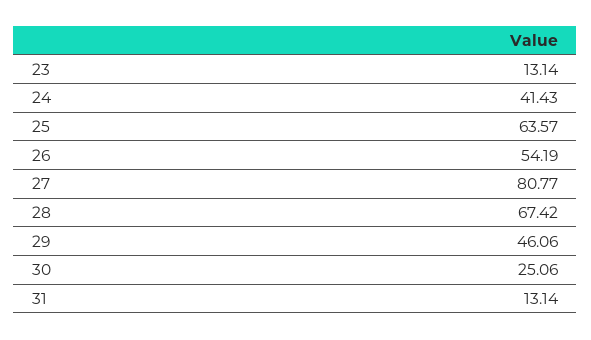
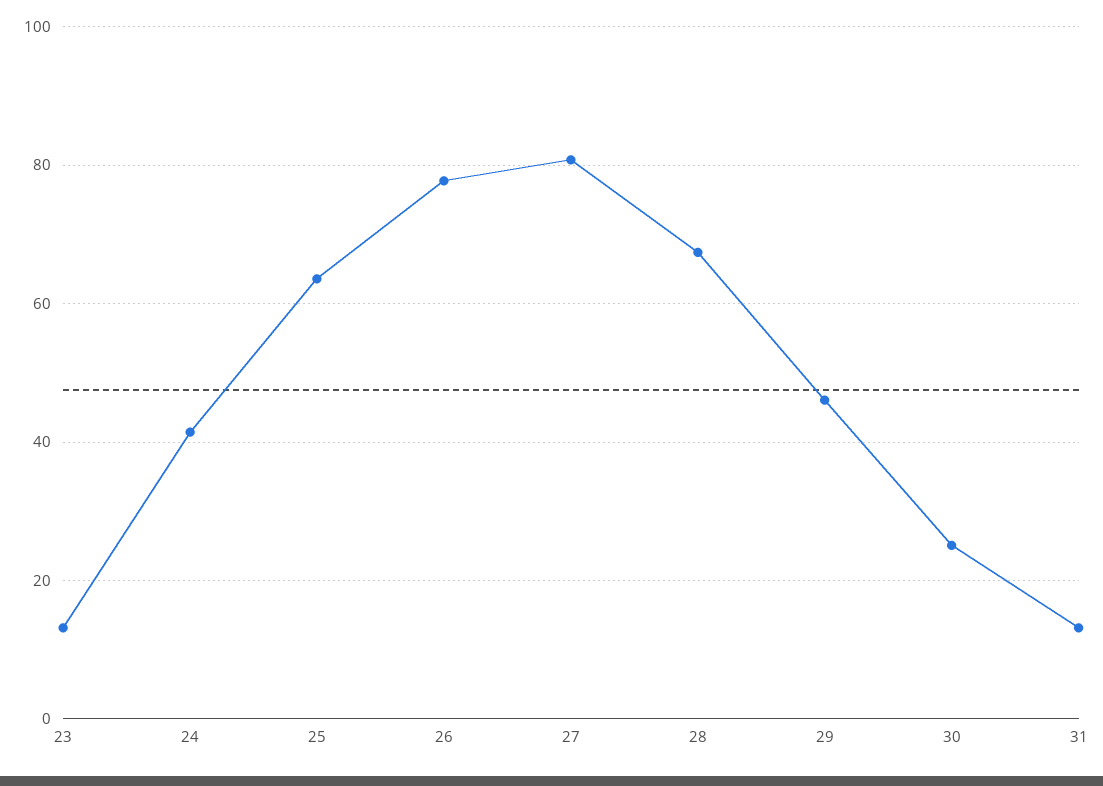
26: 54.19 -> 78

